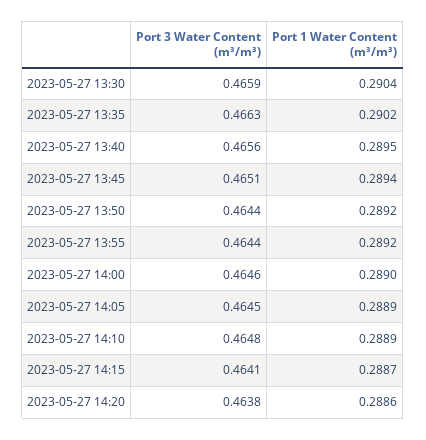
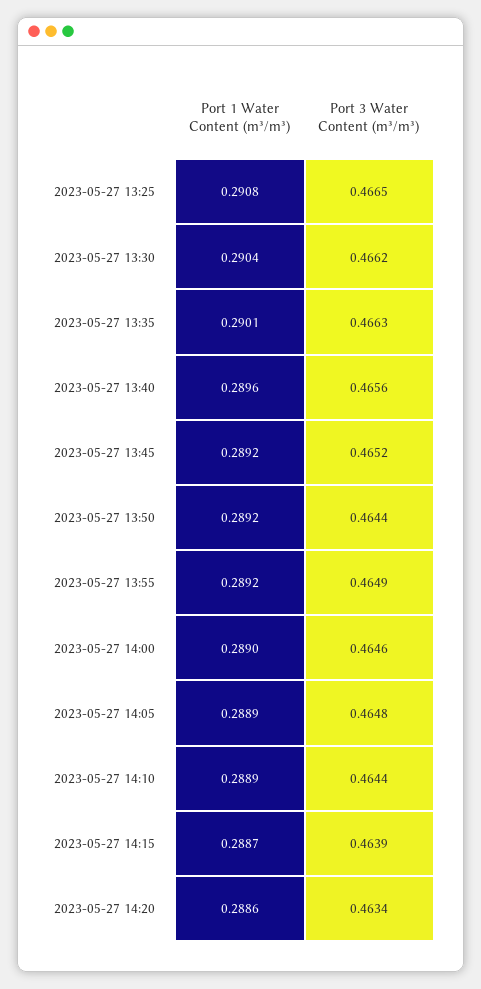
Port 3 Water Content (m³/m³), 2023-05-27 13:30: 0.4659 -> 0.4662
Port 1 Water Content (m³/m³), 2023-05-27 13:35: 0.2902 -> 0.2901
Port 1 Water Content (m³/m³), 2023-05-27 13:40: 0.2895 -> 0.2896
Port 3 Water Content (m³/m³), 2023-05-27 13:45: 0.4651 -> 0.4652
Port 1 Water Content (m³/m³), 2023-05-27 13:45: 0.2894 -> 0.2892
Port 3 Water Content (m³/m³), 2023-05-27 13:55: 0.4644 -> 0.4649
Port 3 Water Content (m³/m³), 2023-05-27 14:05: 0.4645 -> 0.4648
Port 3 Water Content (m³/m³), 2023-05-27 14:10: 0.4648 -> 0.4644
Port 3 Water Content (m³/m³), 2023-05-27 14:15: 0.4641 -> 0.4639
Port 3 Water Content (m³/m³), 2023-05-27 14:20: 0.4638 -> 0.4634
Port 1 Water Content (m³/m³), 2023-05-27 13:25: none -> 0.2908
Port 3 Water Content (m³/m³), 2023-05-27 13:25: none -> 0.4665

